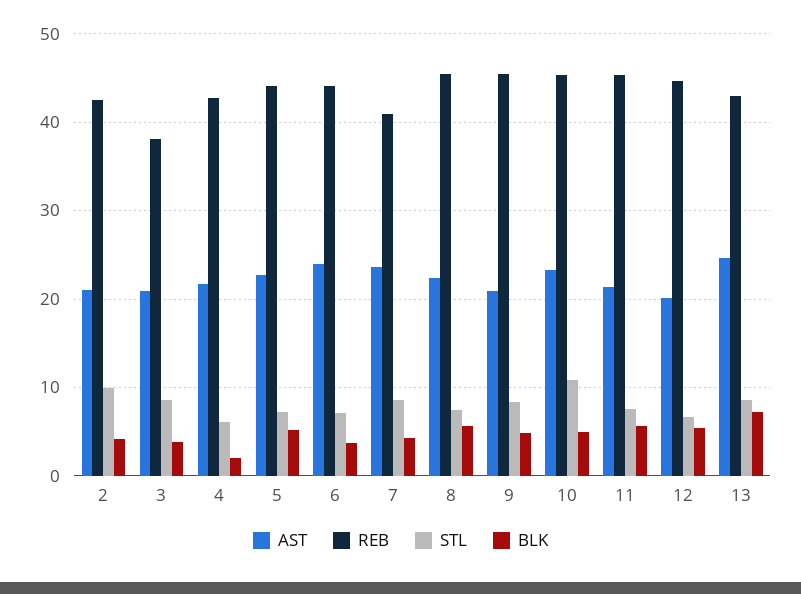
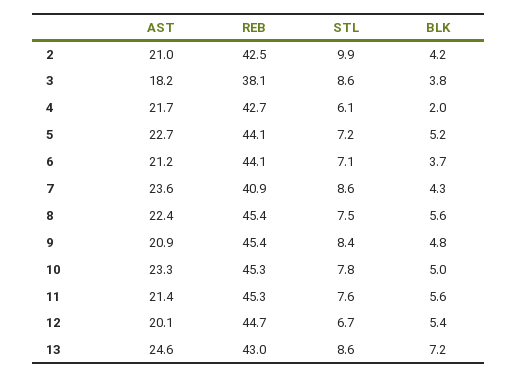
AST, 3: 21 -> 18.2
AST, 6: 24 -> 21.2
STL, 10: 11 -> 7.8

